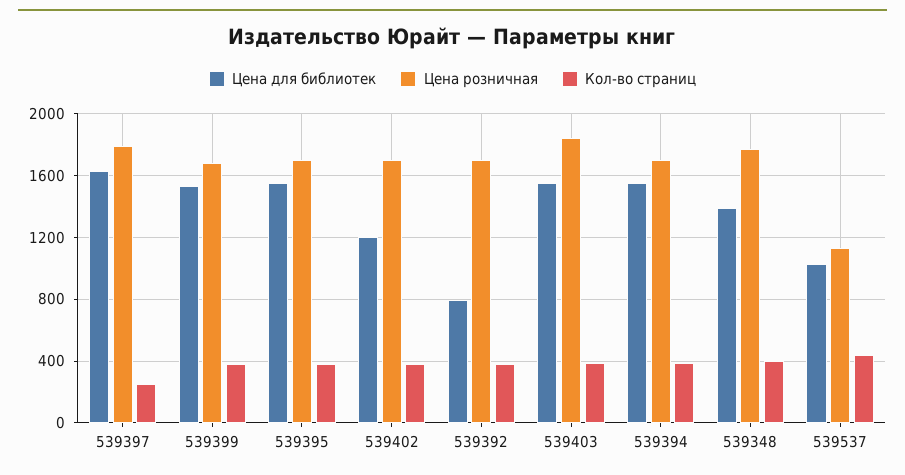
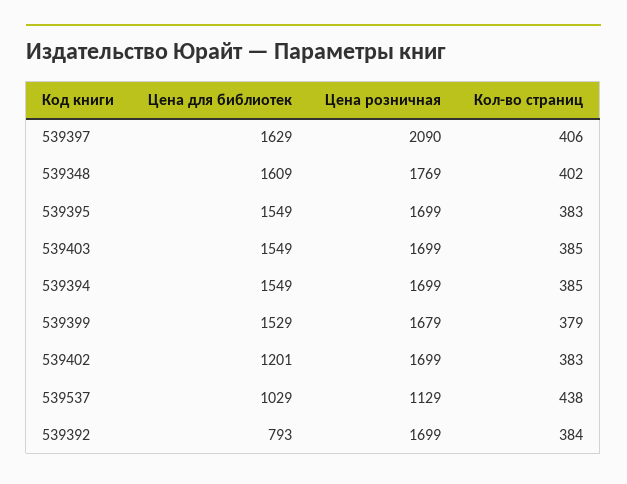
Цена розничная, 539397: 1800 -> 2090
Кол-во страниц, 539397: 250 -> 406
Цена розничная, 539403: 1850 -> 1699
Цена для библиотек, 539348: 1400 -> 1609

